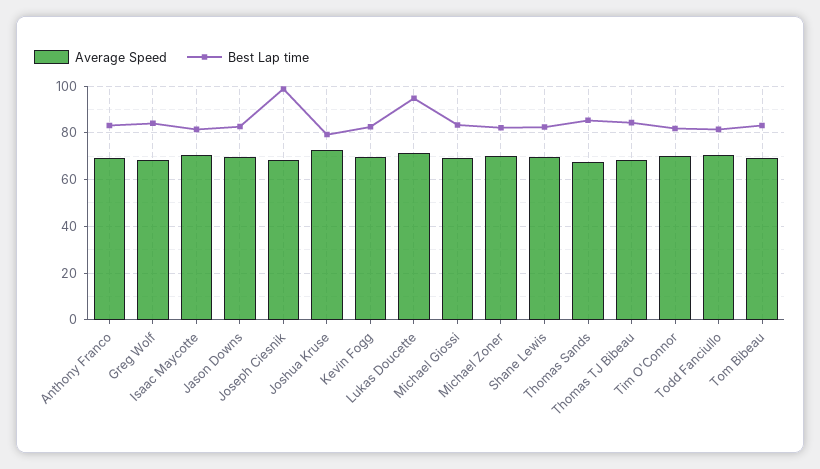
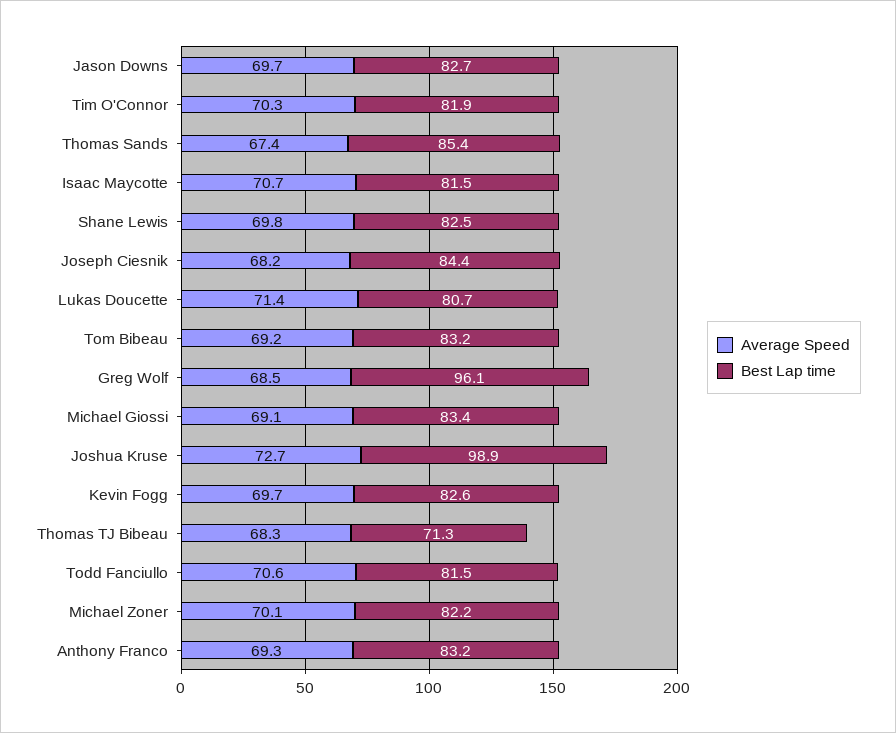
Best Lap time, Greg Wolf: 85 -> 96.1
Best Lap time, Joseph Ciesnik: 100 -> 84.4
Best Lap time, Joshua Kruse: 80 -> 98.9
Best Lap time, Lukas Doucette: 95 -> 80.7
Best Lap time, Thomas TJ Bibeau: 85 -> 71.3

